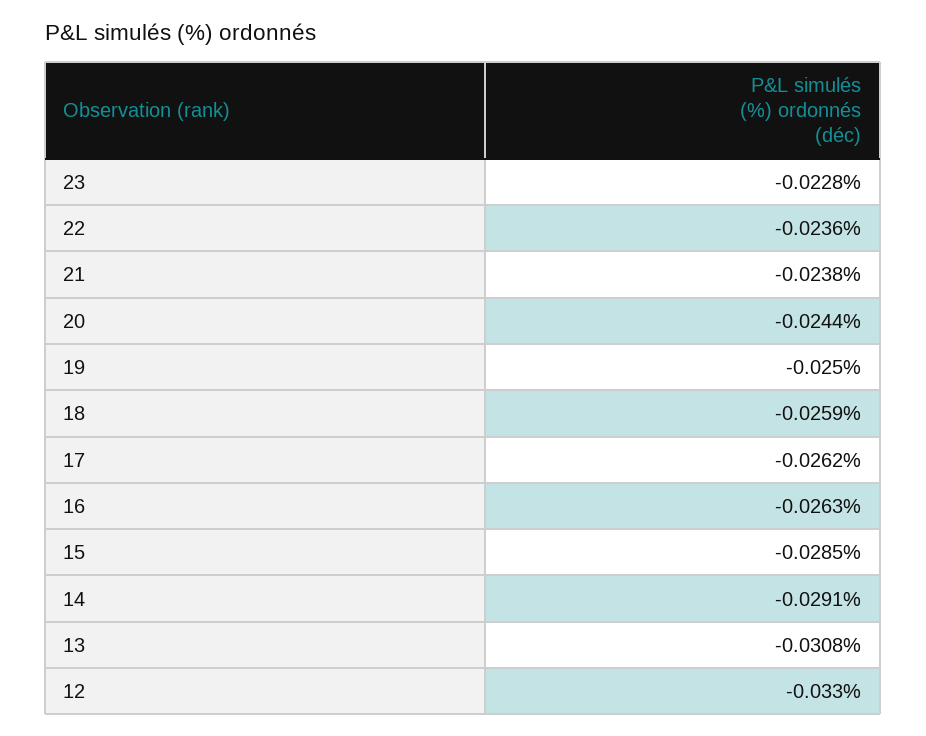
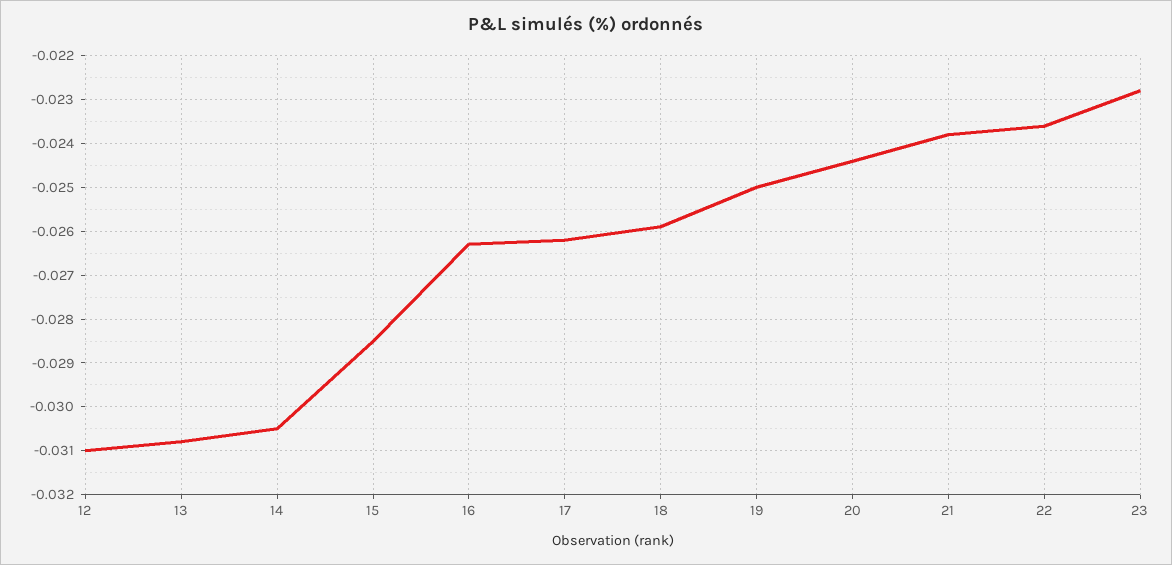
14: -0.0291 -> -0.0305
12: -0.033 -> -0.031

